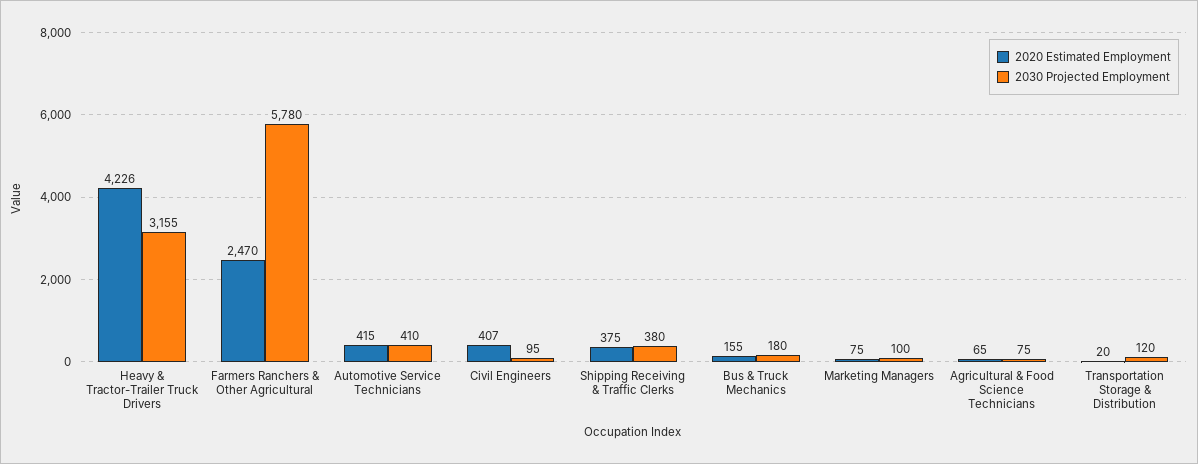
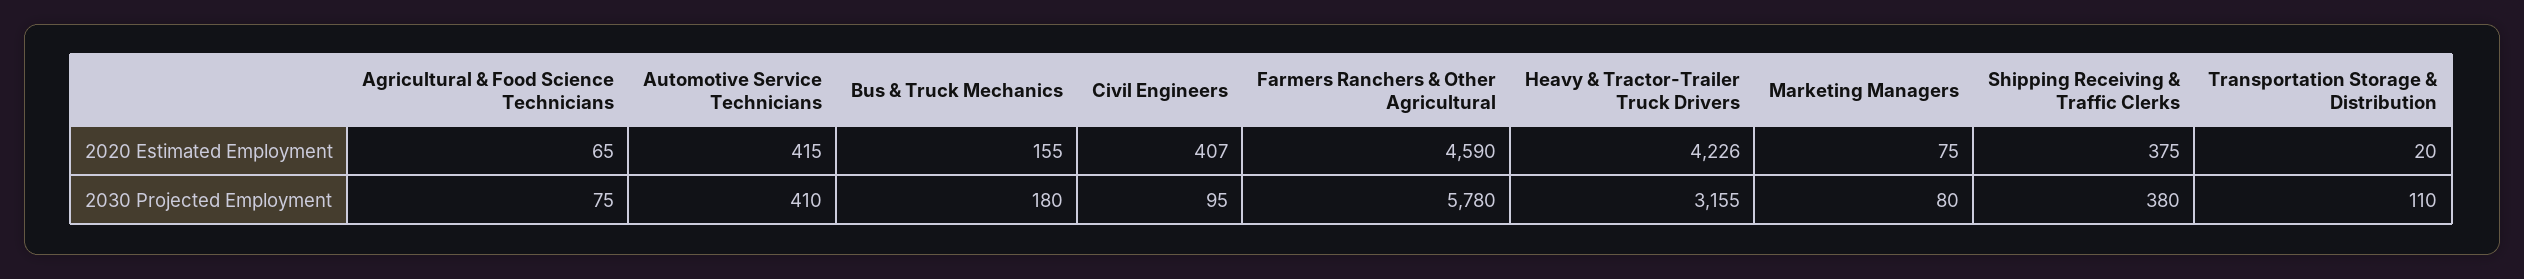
2020 Estimated Employment, Farmers Ranchers & Other Agricultural: 2470 -> 4590
2030 Projected Employment, Marketing Managers: 100 -> 80
2030 Projected Employment, Transportation Storage & Distribution: 120 -> 110

